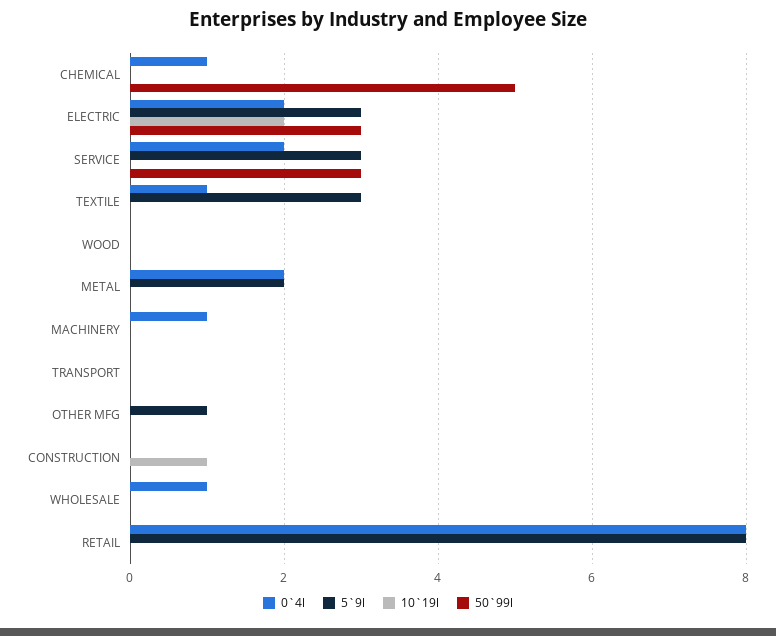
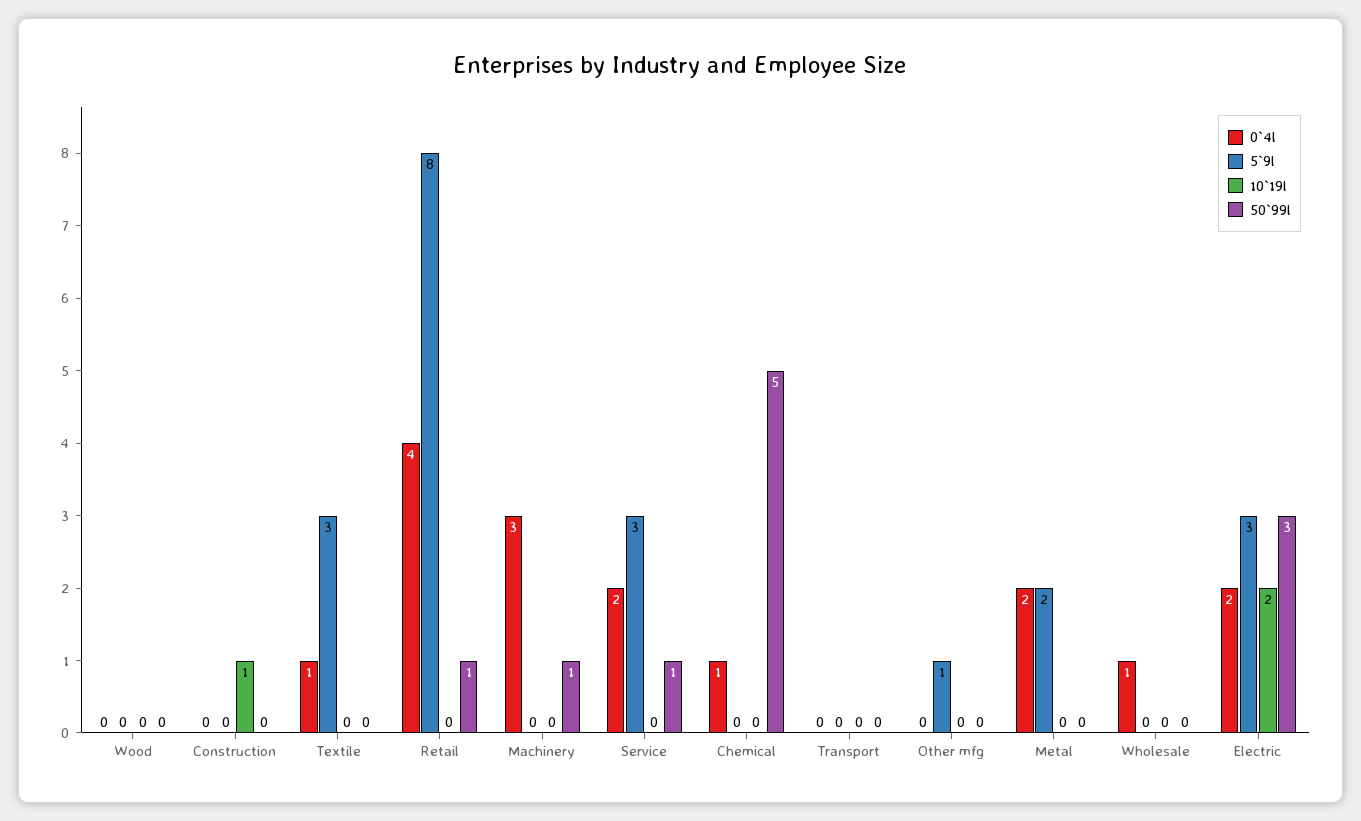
50`99l, SERVICE: 3 -> 1
0`4l, MACHINERY: 1 -> 3
50`99l, MACHINERY: 0 -> 1
0`4l, RETAIL: 8 -> 4
50`99l, RETAIL: 0 -> 1

